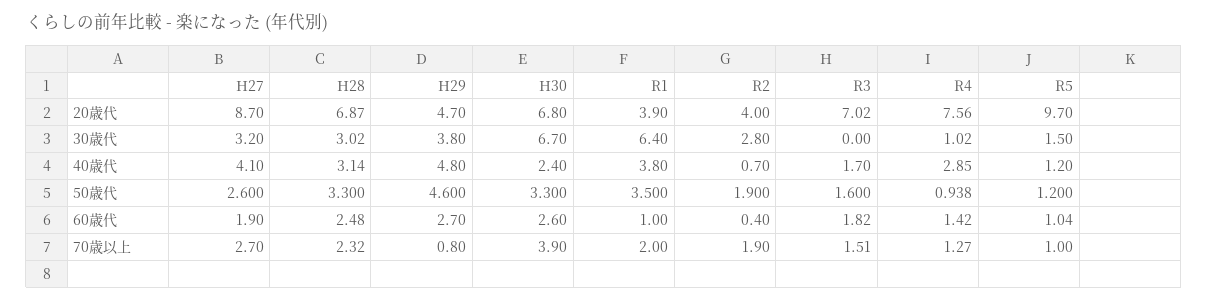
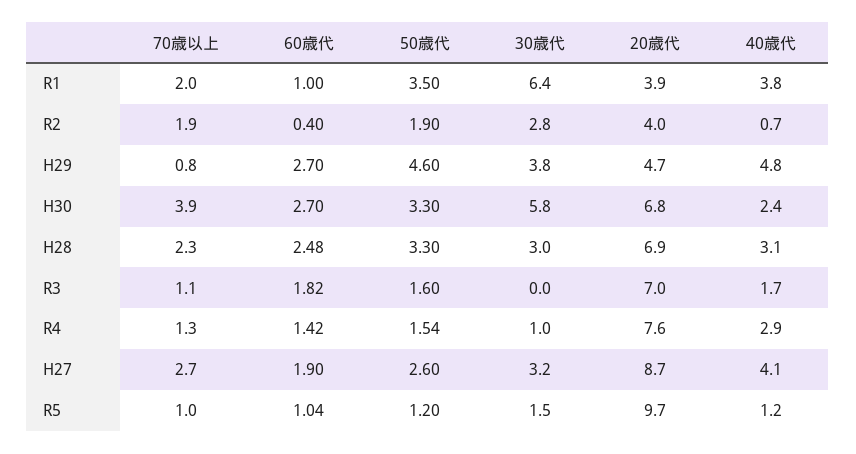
H30, 30歳代: 6.7 -> 5.8
R4, 50歳代: 0.938 -> 1.54
H30, 60歳代: 2.6 -> 2.7
R3, 70歳以上: 1.51 -> 1.1

